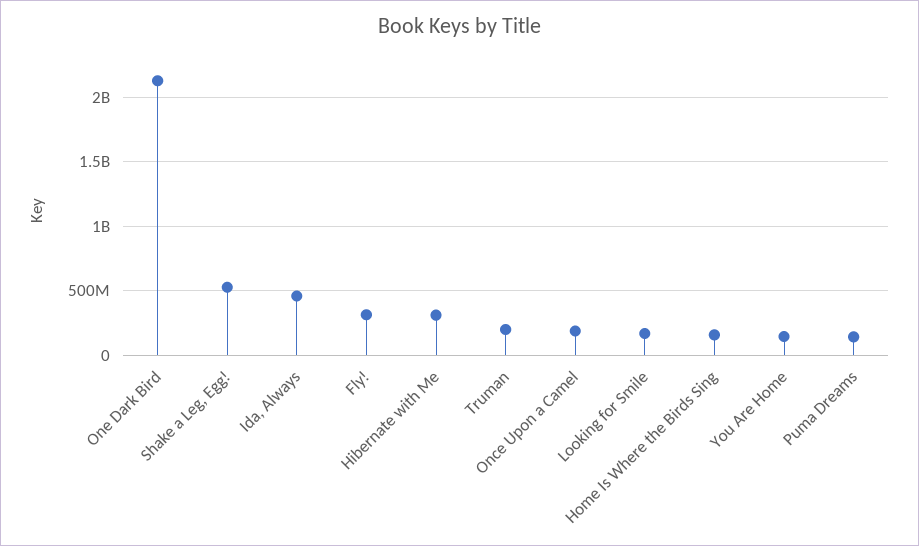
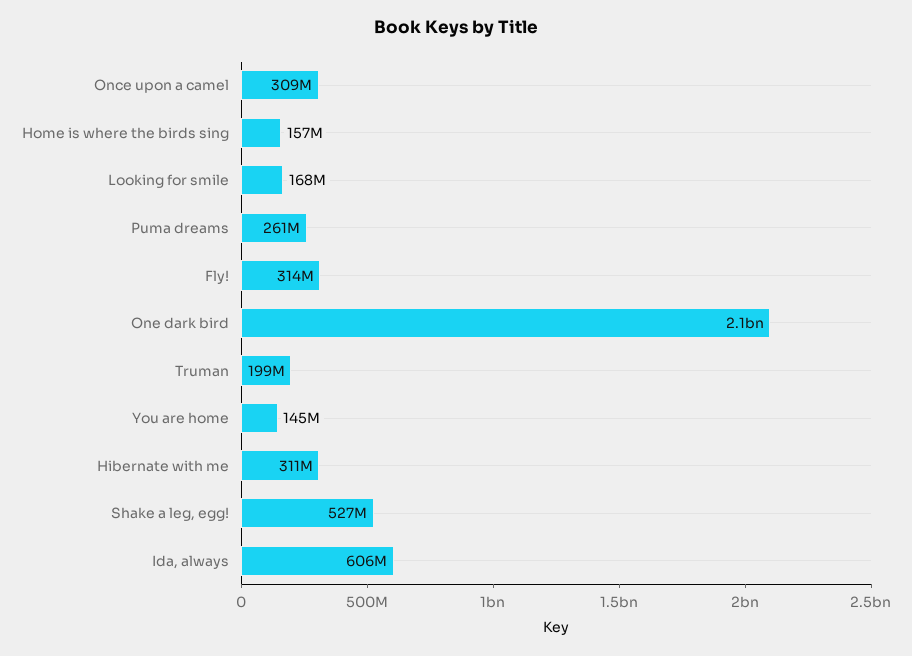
Ida, Always: 450000000 -> 606000000
Once Upon a Camel: 200000000 -> 309000000
Puma Dreams: 150000000 -> 261000000

